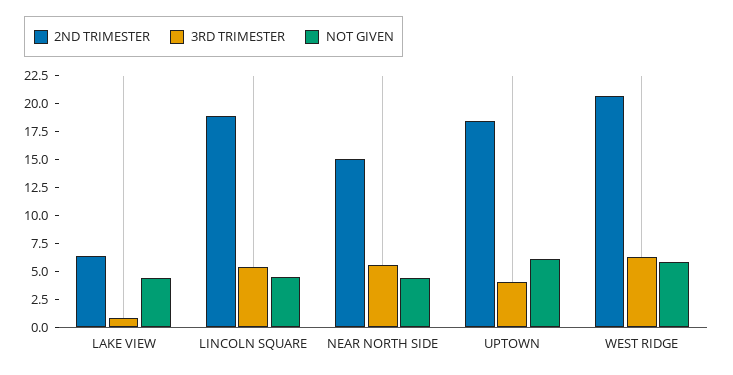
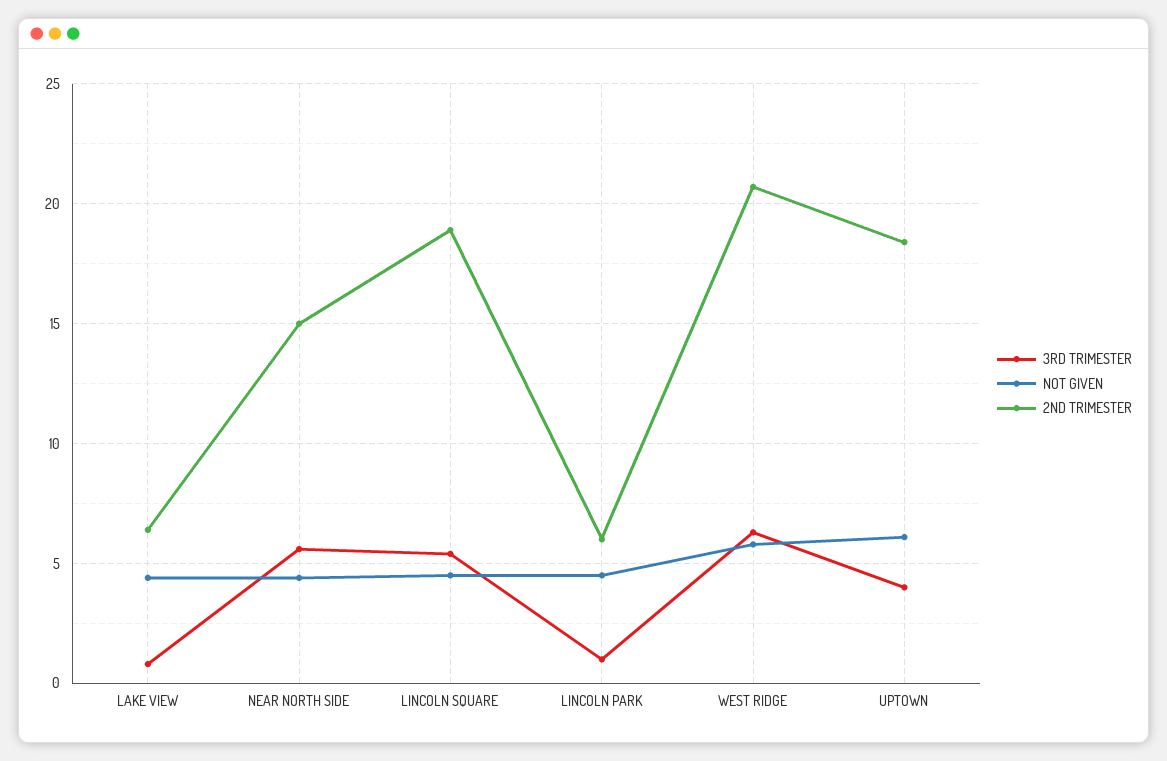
3RD TRIMESTER, LINCOLN PARK: none -> 1
NOT GIVEN, LINCOLN PARK: none -> 4.5
2ND TRIMESTER, LINCOLN PARK: none -> 6

